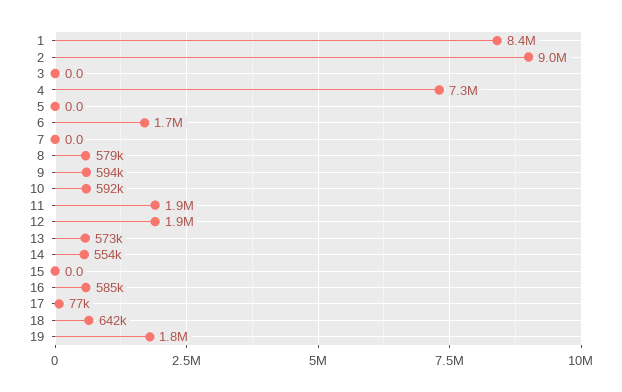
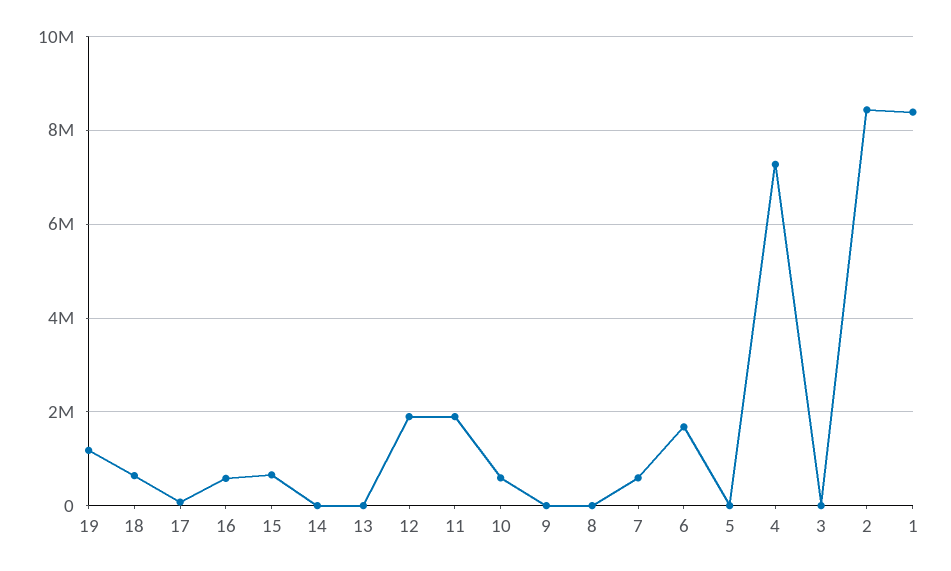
2: 9000000 -> 8400000
7: 0 -> 600000
8: 579000 -> 0
9: 594000 -> 0
13: 573000 -> 0
14: 554000 -> 0
15: 0 -> 600000
19: 1800000 -> 1200000

